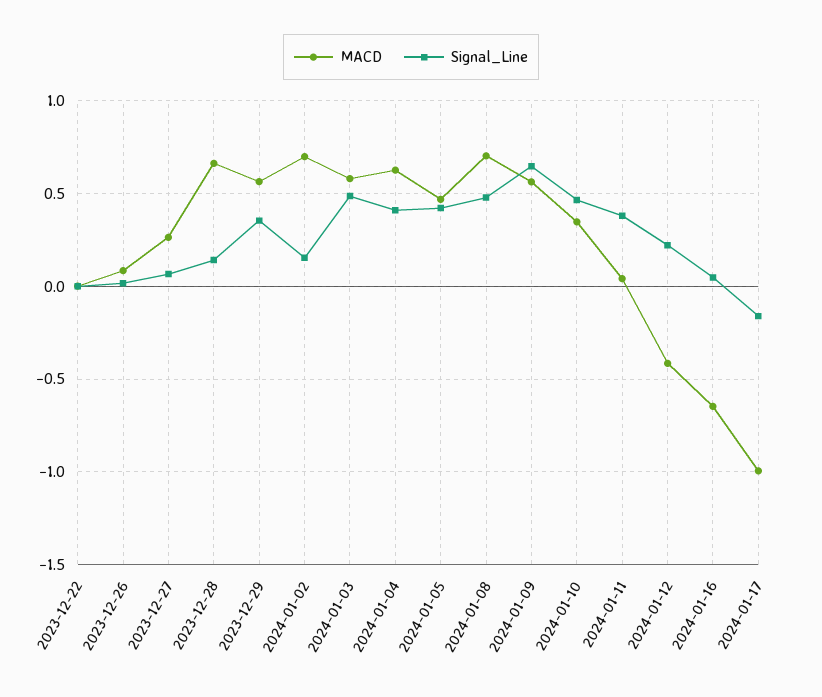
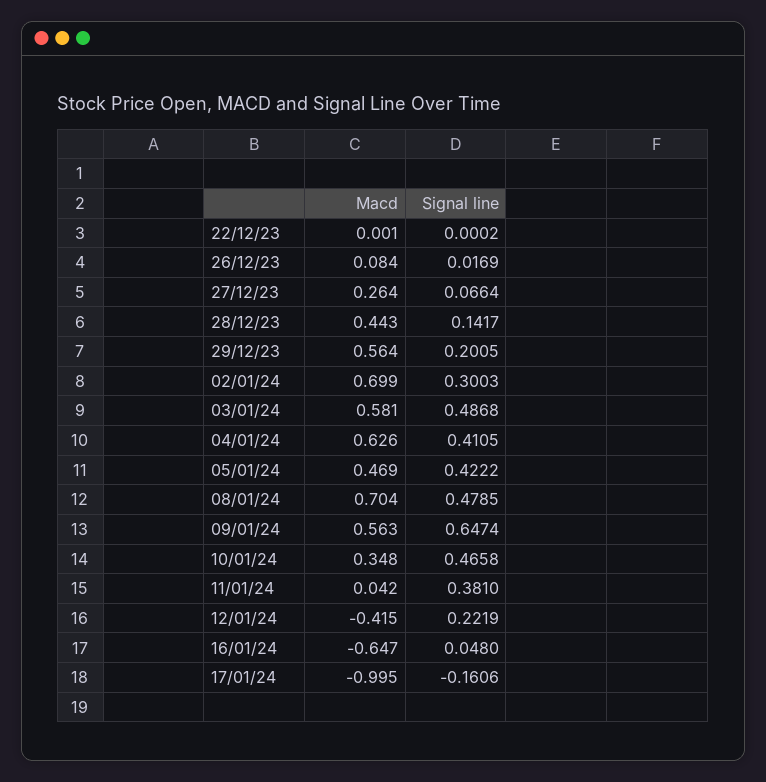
MACD, 2023-12-28: 0.65 -> 0.443
Signal_Line, 2023-12-29: 0.35 -> 0.2005
Signal_Line, 2024-01-02: 0.15 -> 0.3003

